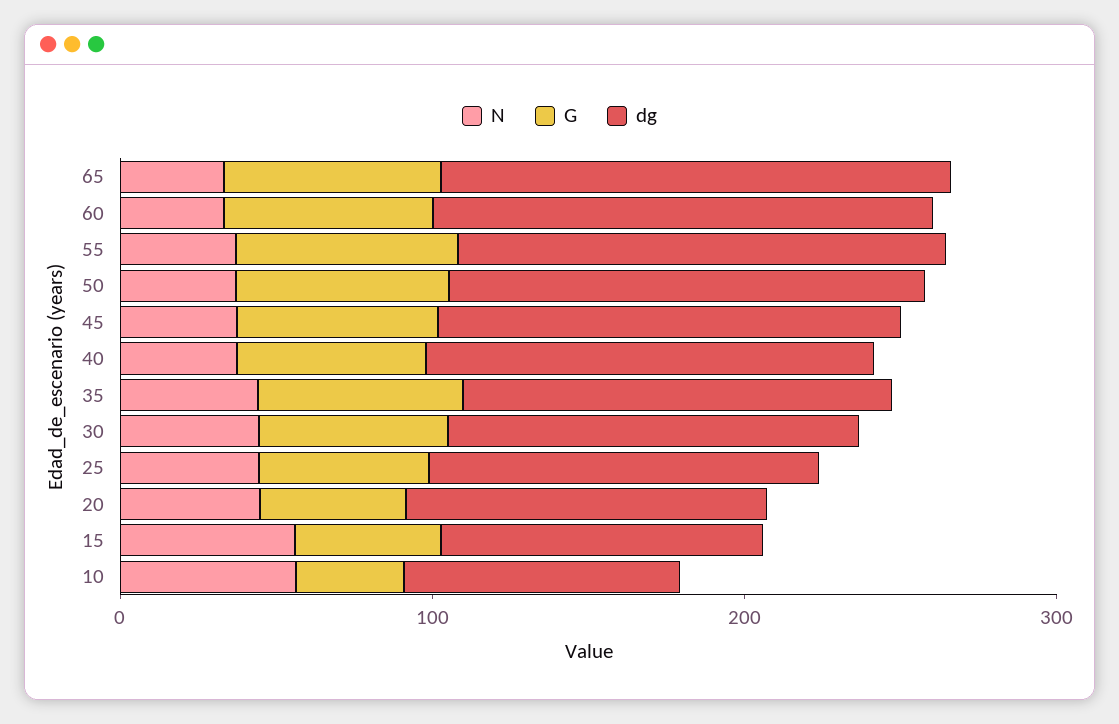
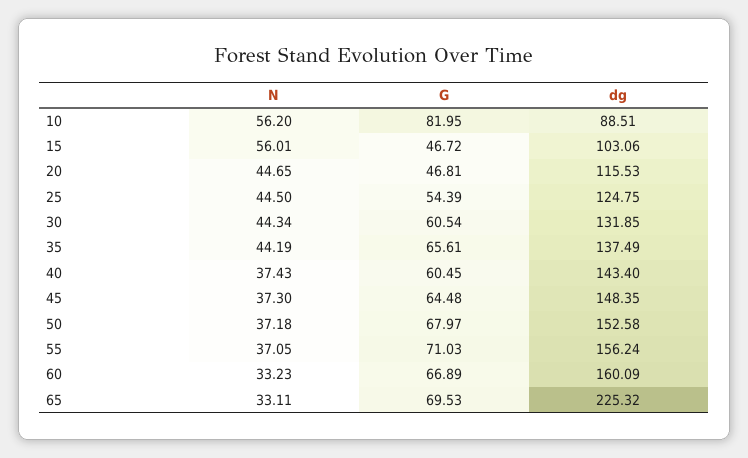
dg, 65: 160 -> 225.32
G, 10: 40 -> 81.95

